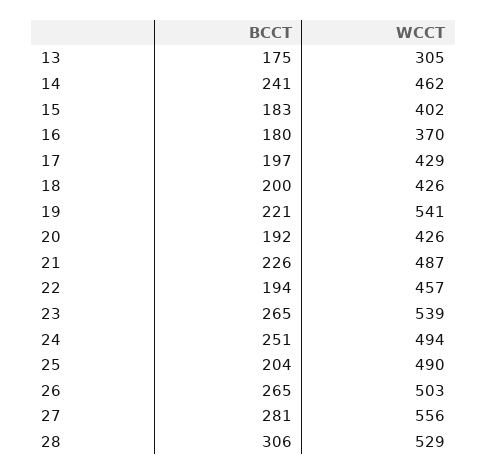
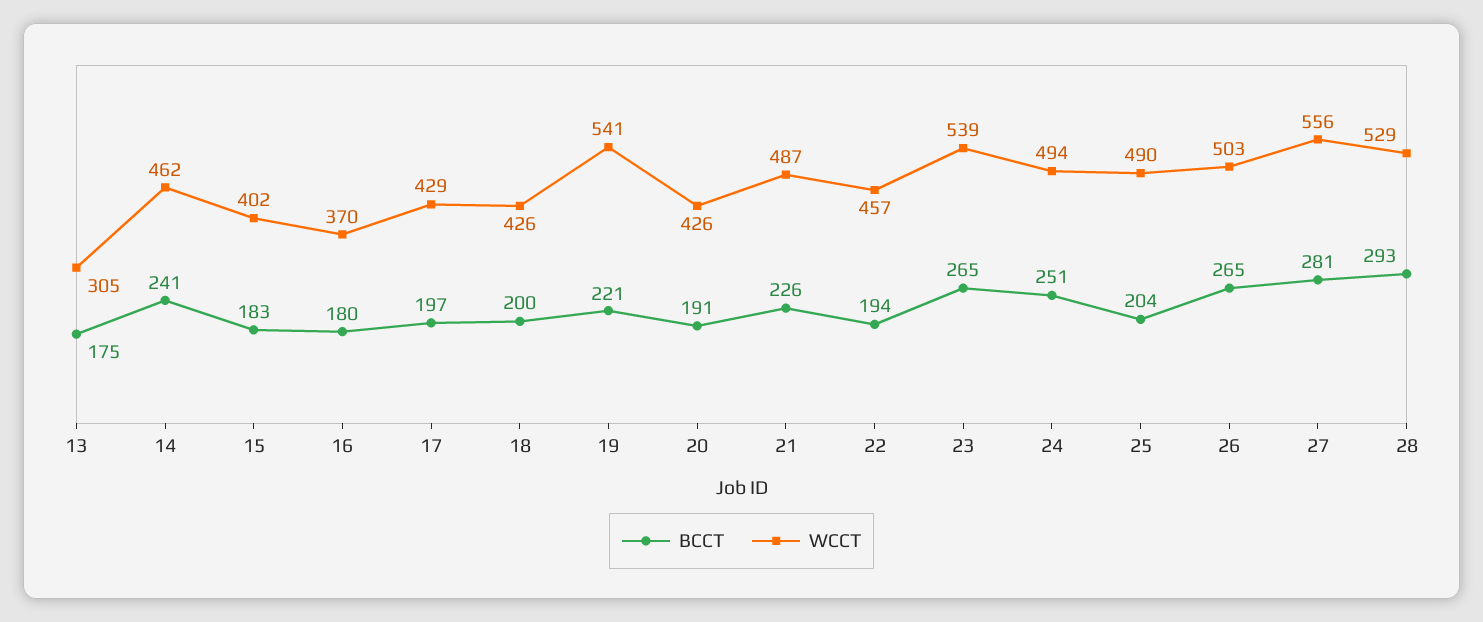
BCCT, 20: 192 -> 191
BCCT, 28: 306 -> 293

